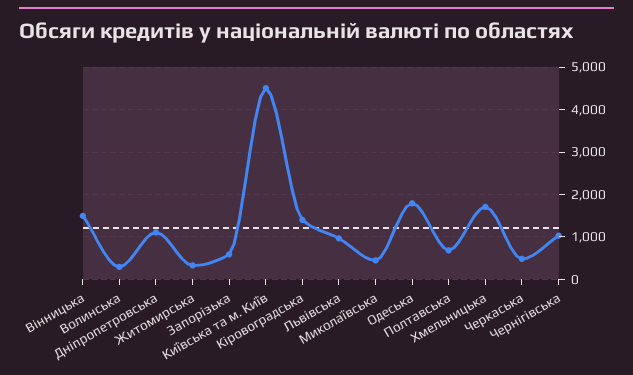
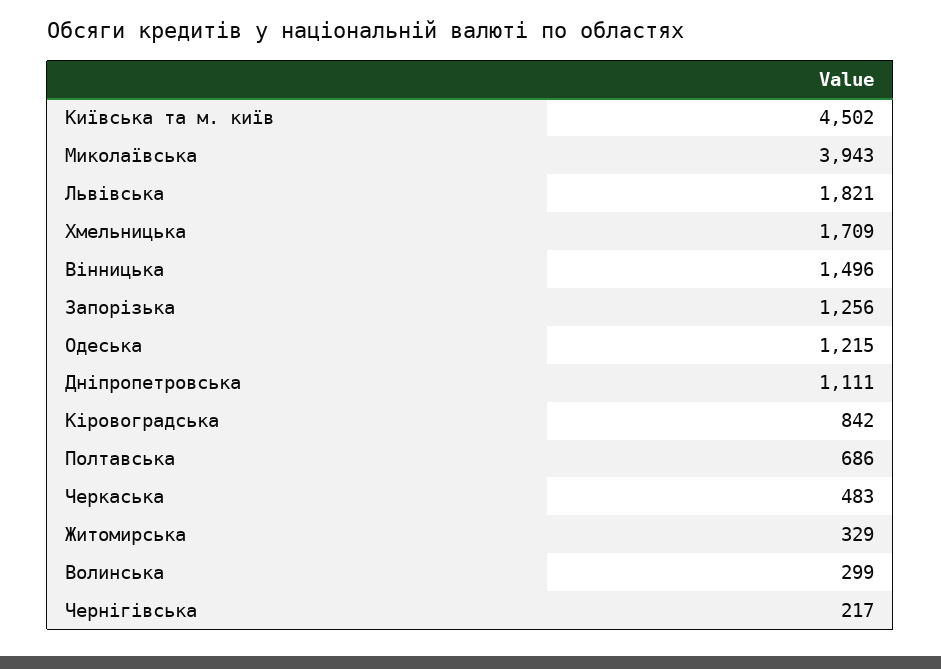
Запорiзька: 600 -> 1256
Кiровоградська: 1400 -> 842
Львiвська: 1000 -> 1821
Миколаївська: 400 -> 3943
Одеська: 1800 -> 1215
Чернiгiвська: 1000 -> 217

